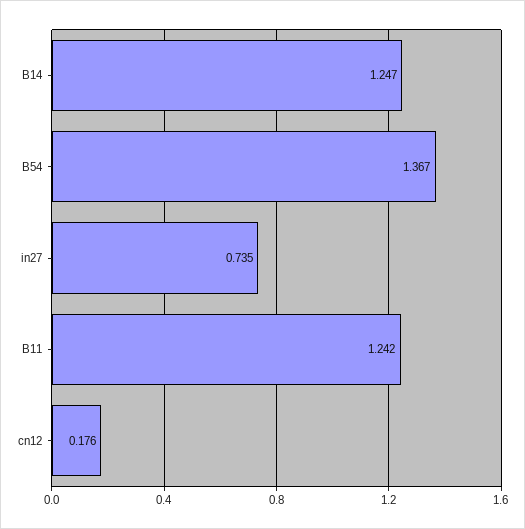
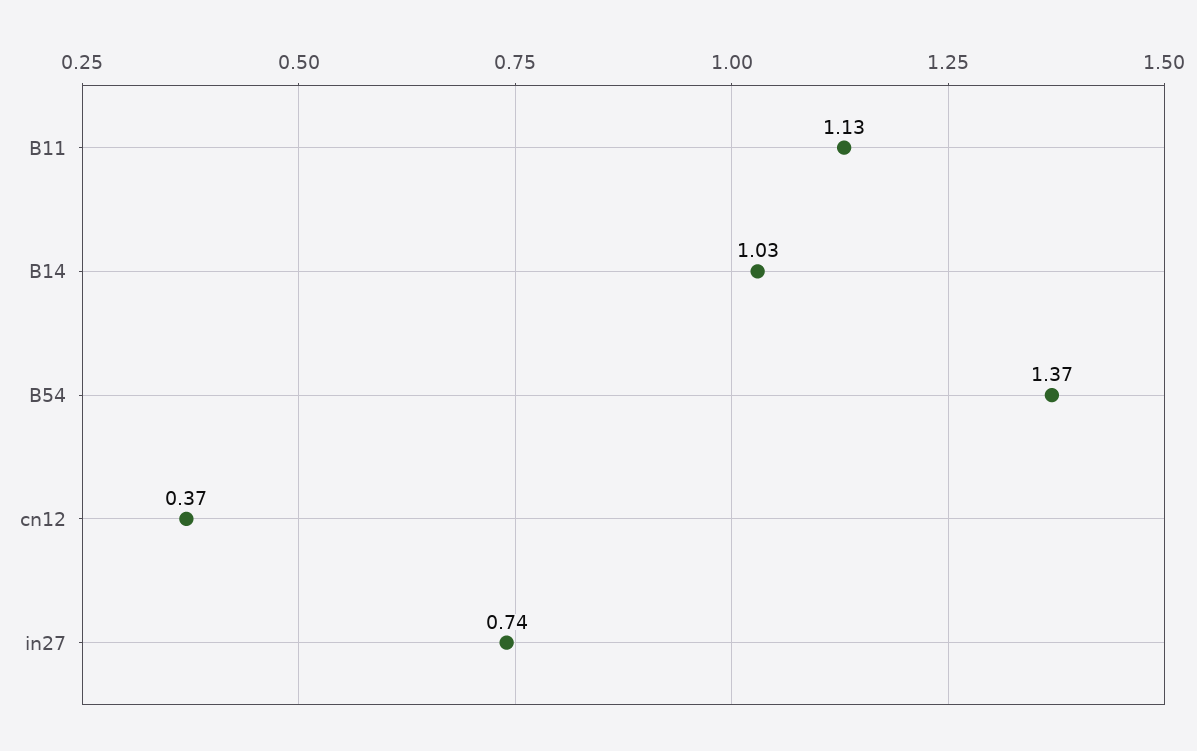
B14: 1.247 -> 1.03
B11: 1.242 -> 1.13
cn12: 0.176 -> 0.37

